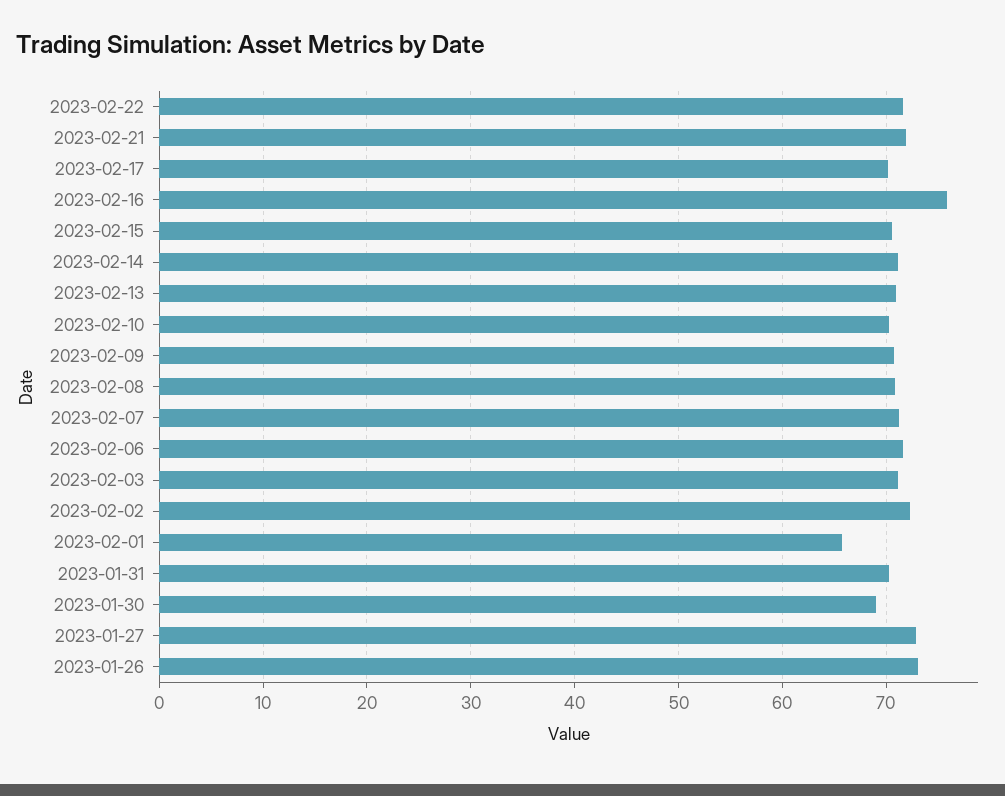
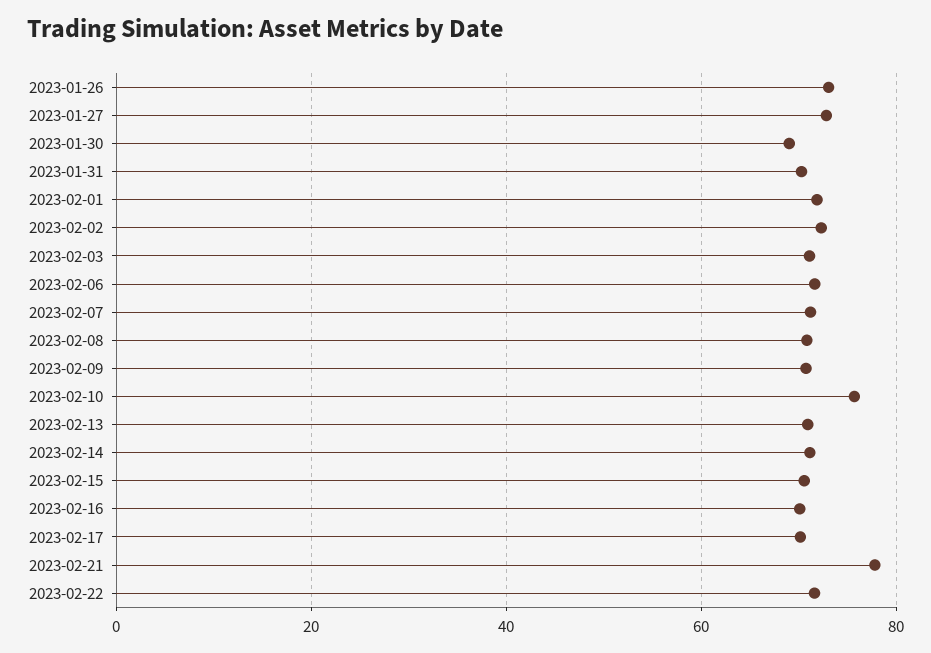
2023-02-21: 72 -> 78
2023-02-16: 76 -> 70
2023-02-10: 70 -> 76
2023-02-01: 66 -> 72

